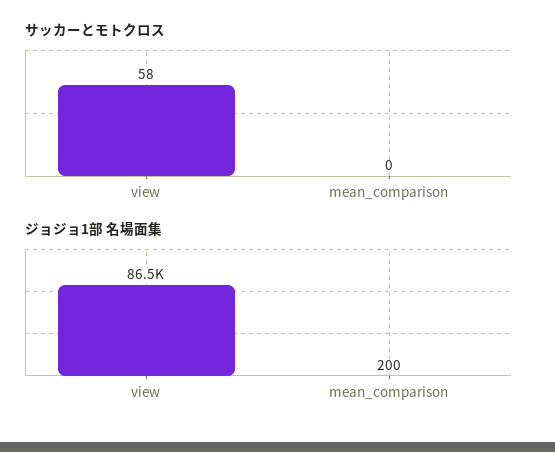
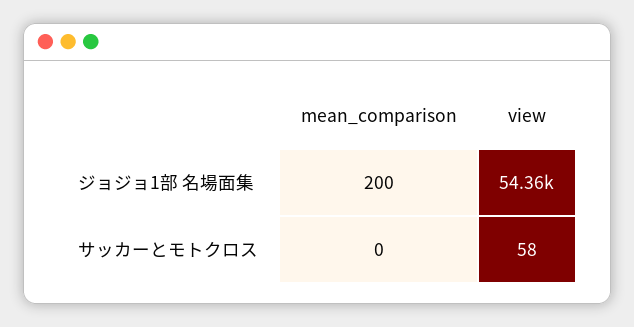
ジョジョ1部 名場面集, view: 86500 -> 54360

